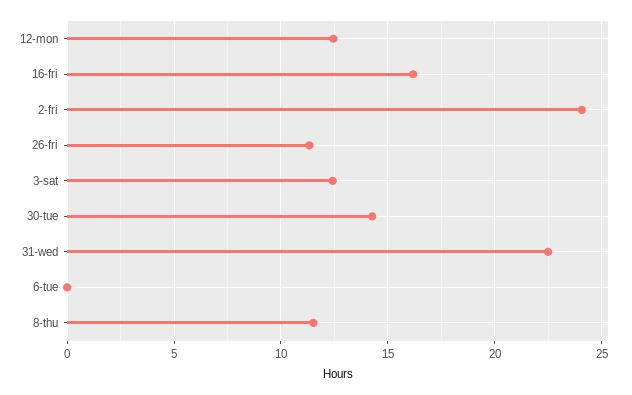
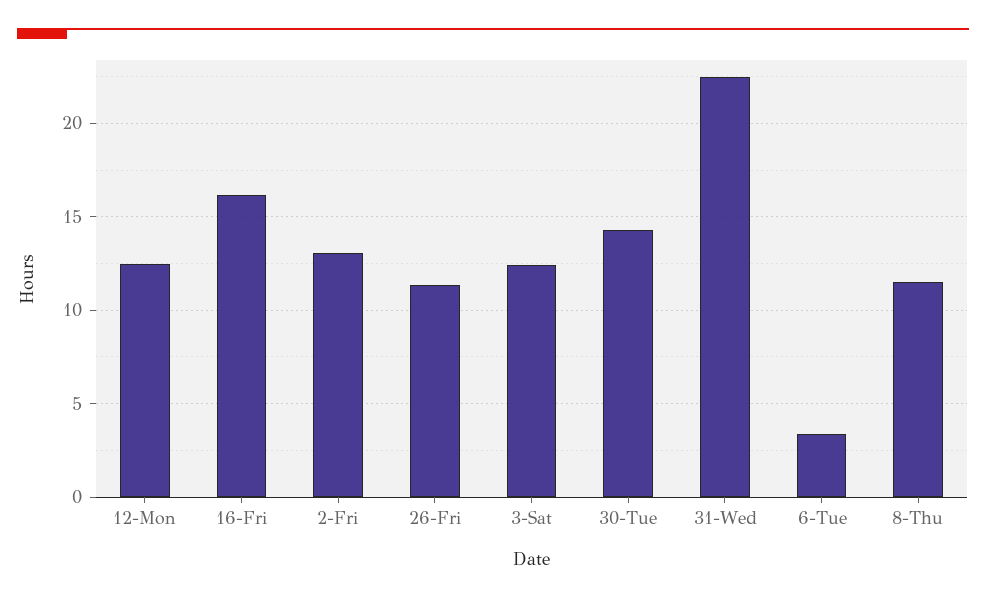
2-fri: 24 -> 13
6-tue: 0 -> 3.5

